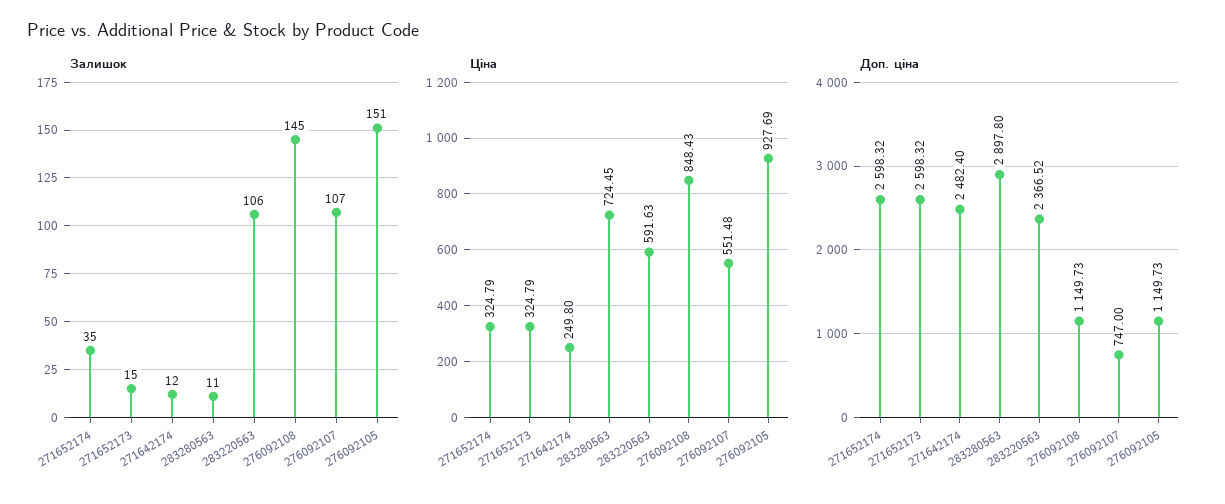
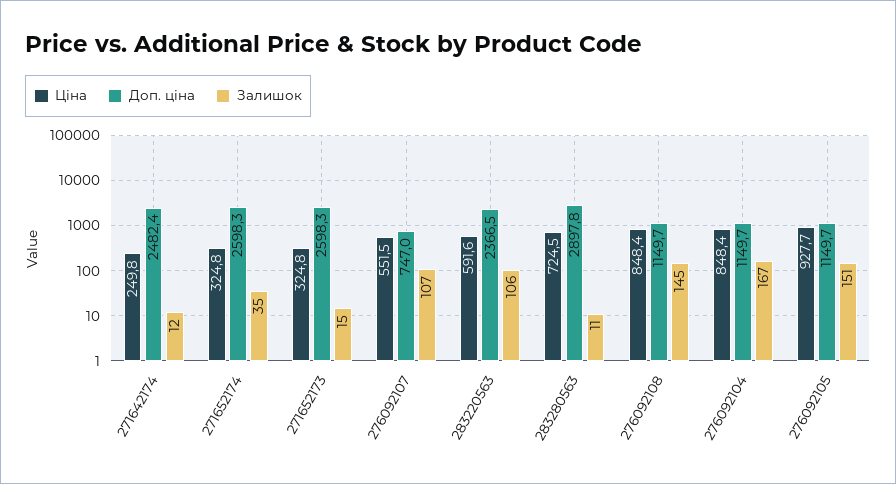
Ціна, 276092104: none -> 848.4
Доп. ціна, 276092104: none -> 1149.7
Залишок, 276092104: none -> 167

